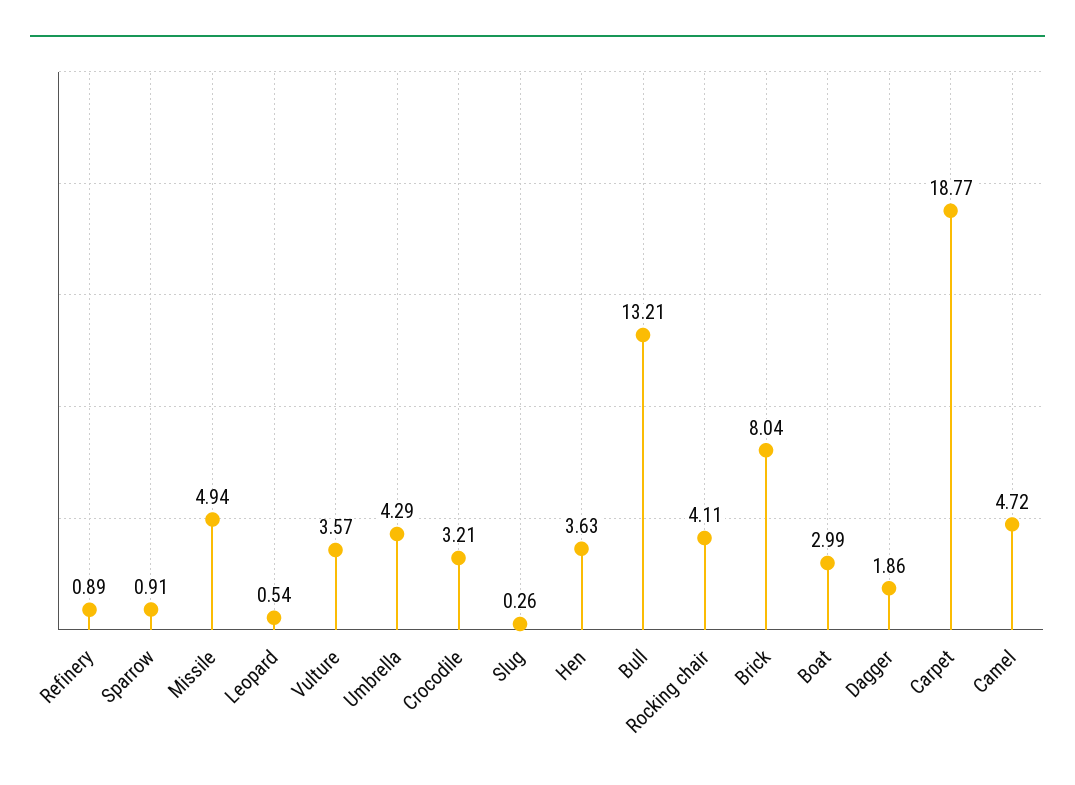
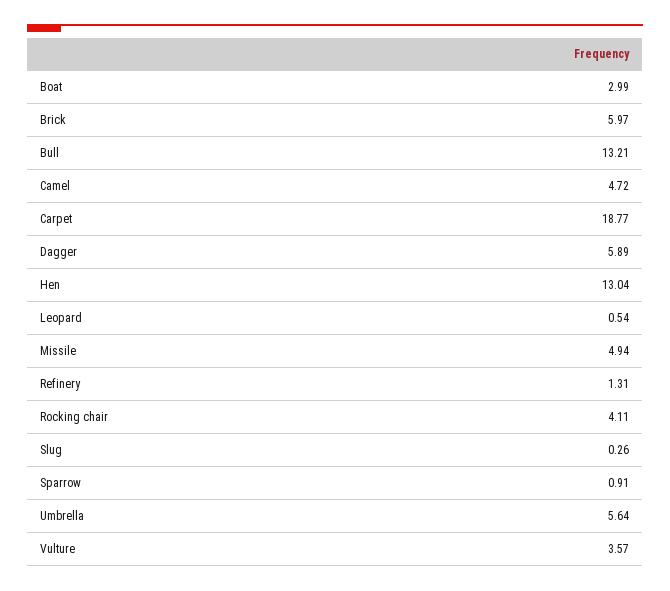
Refinery: 0.89 -> 1.31
Umbrella: 4.29 -> 5.64
Crocodile: 3.21 -> none
Hen: 3.63 -> 13.04
Brick: 8.04 -> 5.97
Dagger: 1.86 -> 5.89

